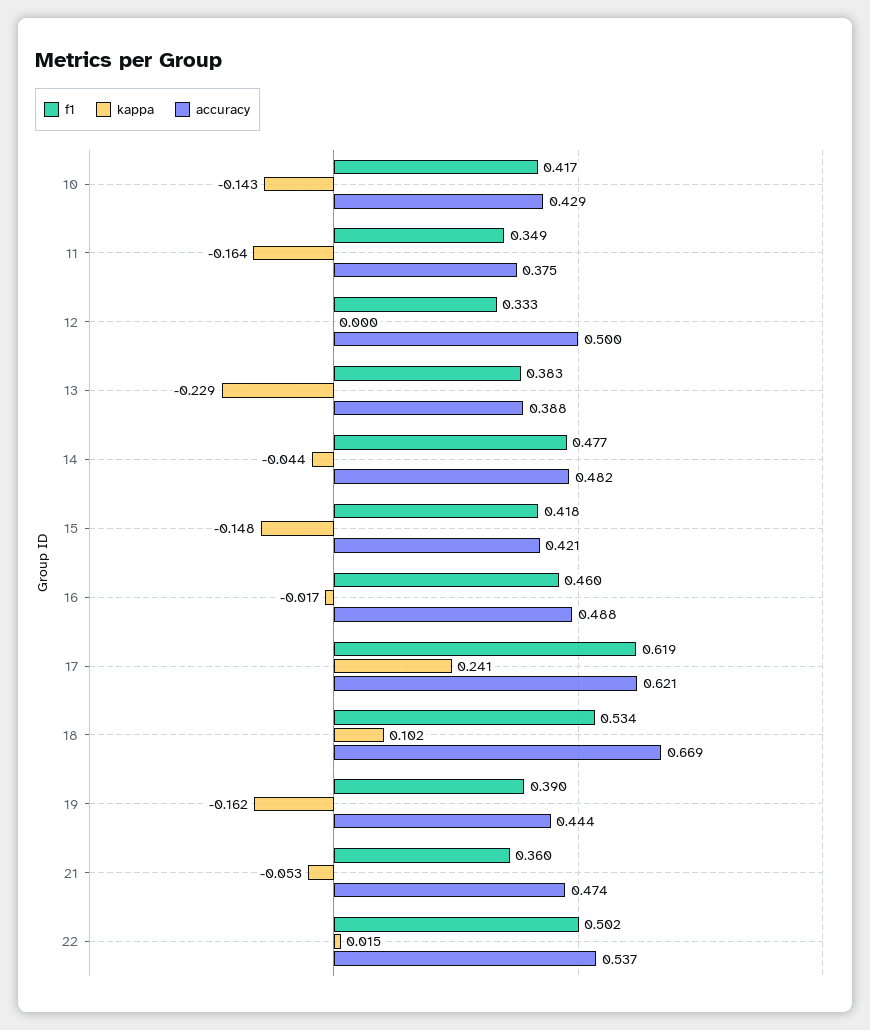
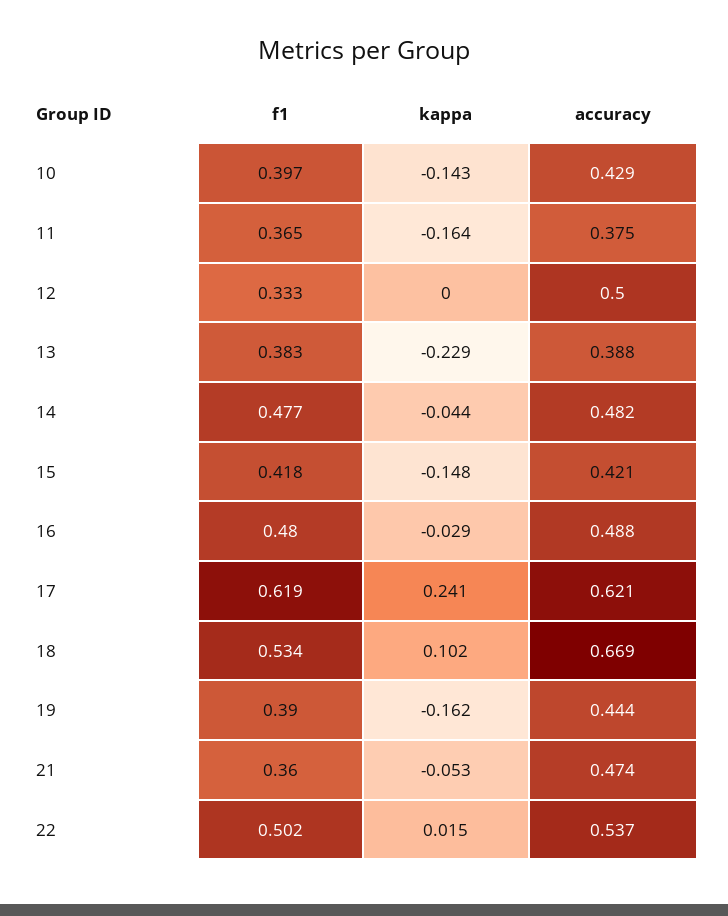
f1, 10: 0.417 -> 0.397
f1, 11: 0.349 -> 0.365
f1, 16: 0.46 -> 0.48
kappa, 16: -0.017 -> -0.029

